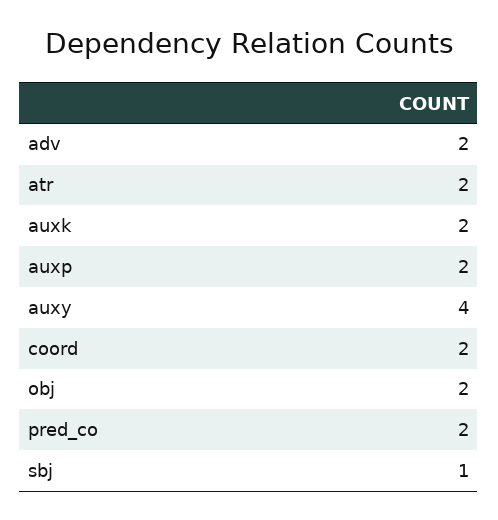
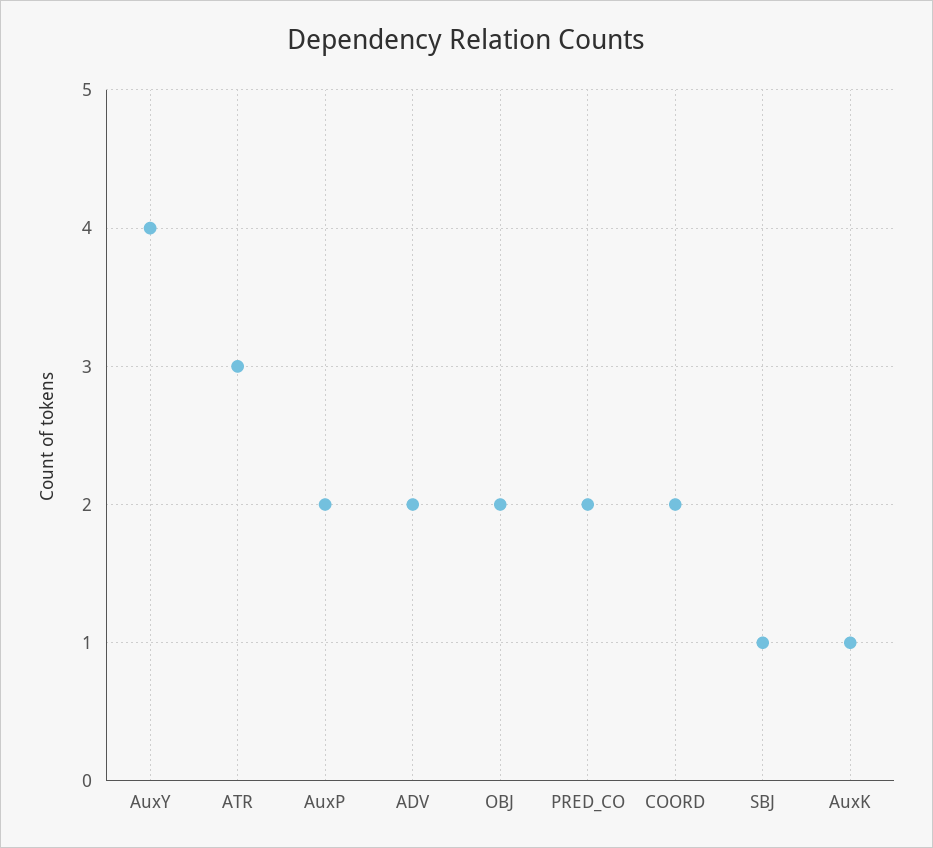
atr: 2 -> 3
auxk: 2 -> 1

